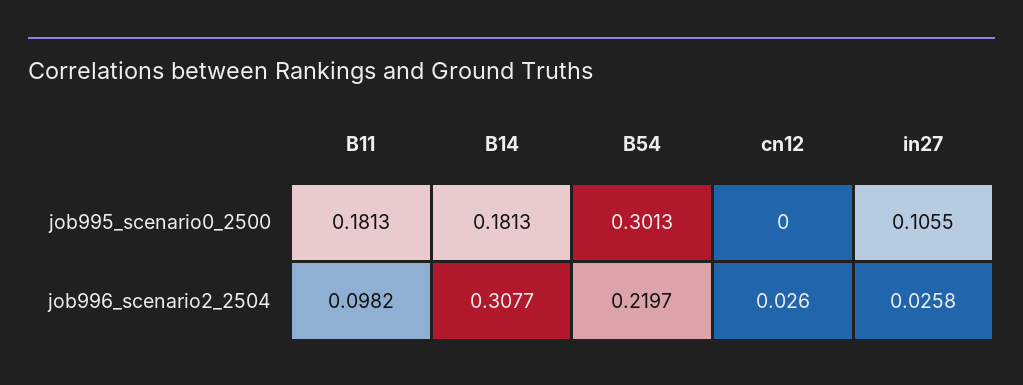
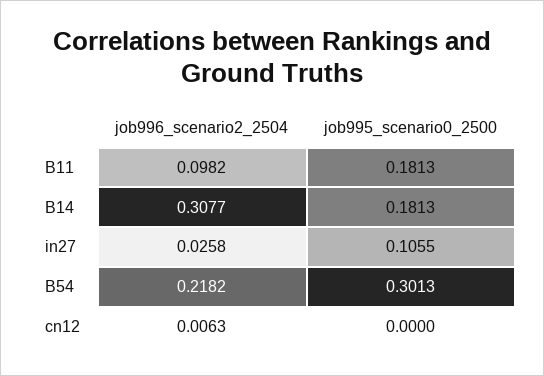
B54, job996_scenario2_2504: 0.2197 -> 0.2182
cn12, job996_scenario2_2504: 0.026 -> 0.0063

